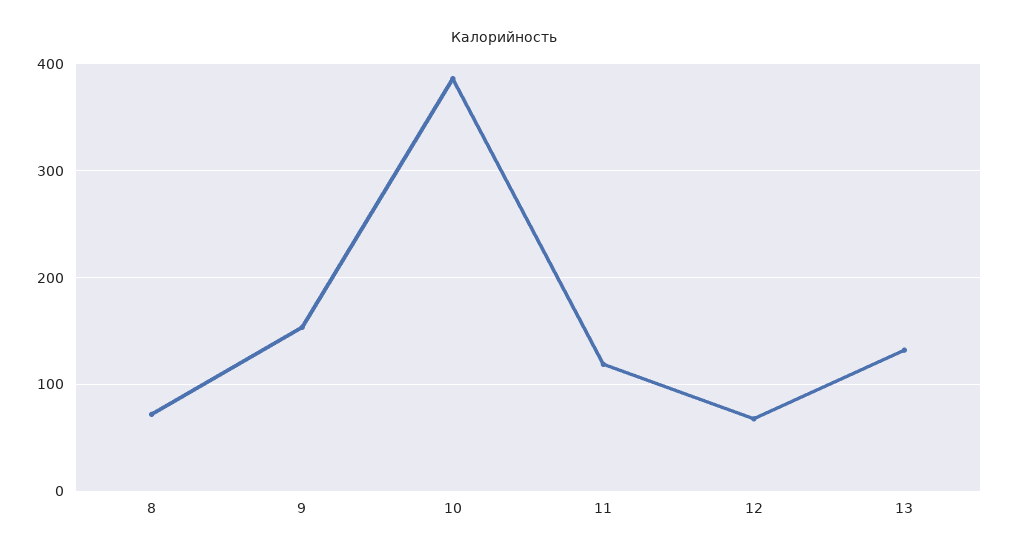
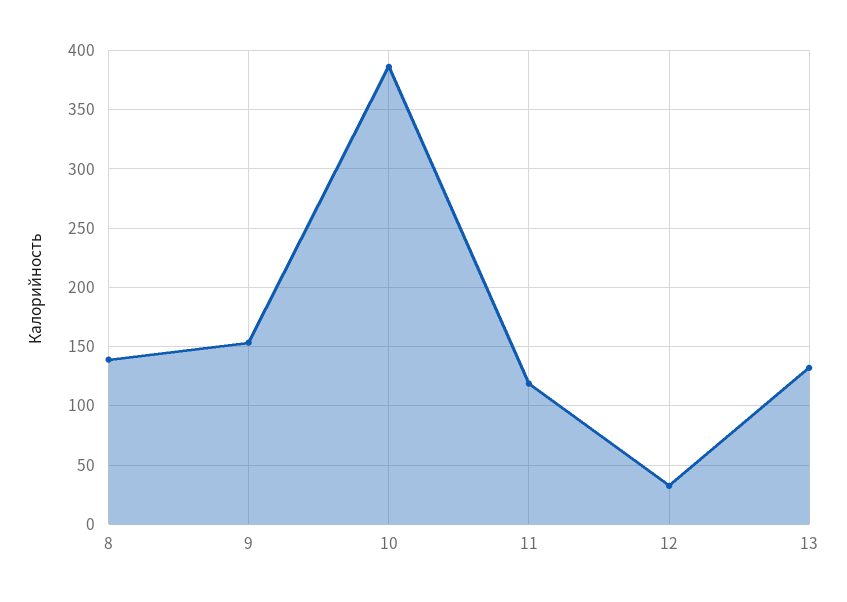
8: 70 -> 140
12: 70 -> 30

